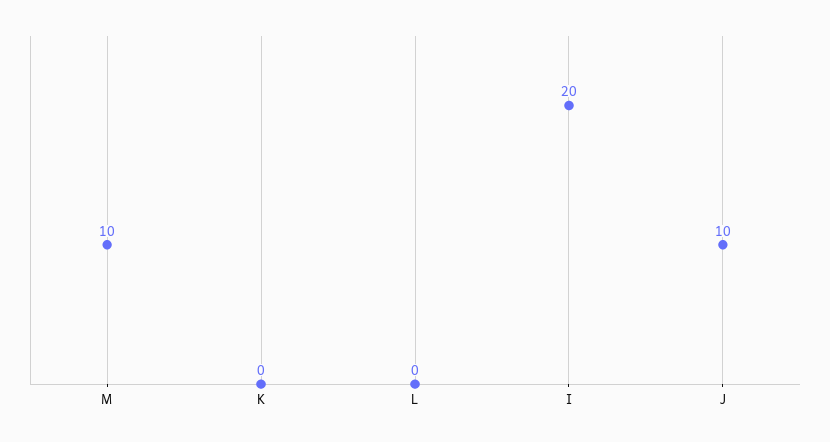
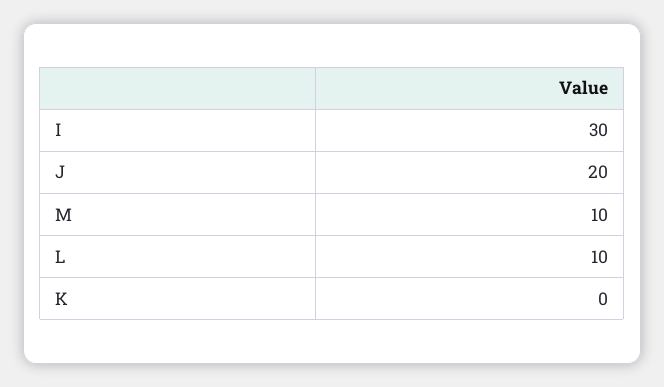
L: 0 -> 10
I: 20 -> 30
J: 10 -> 20

